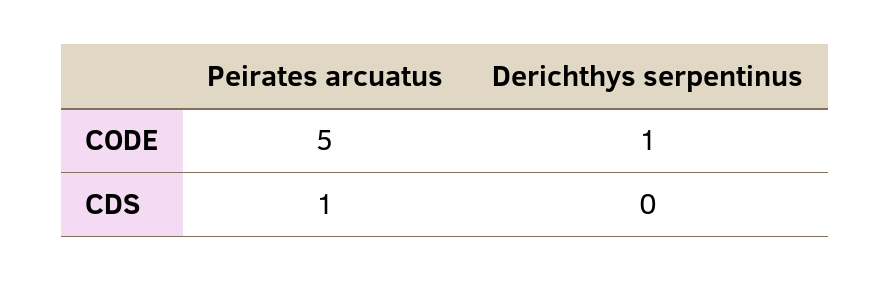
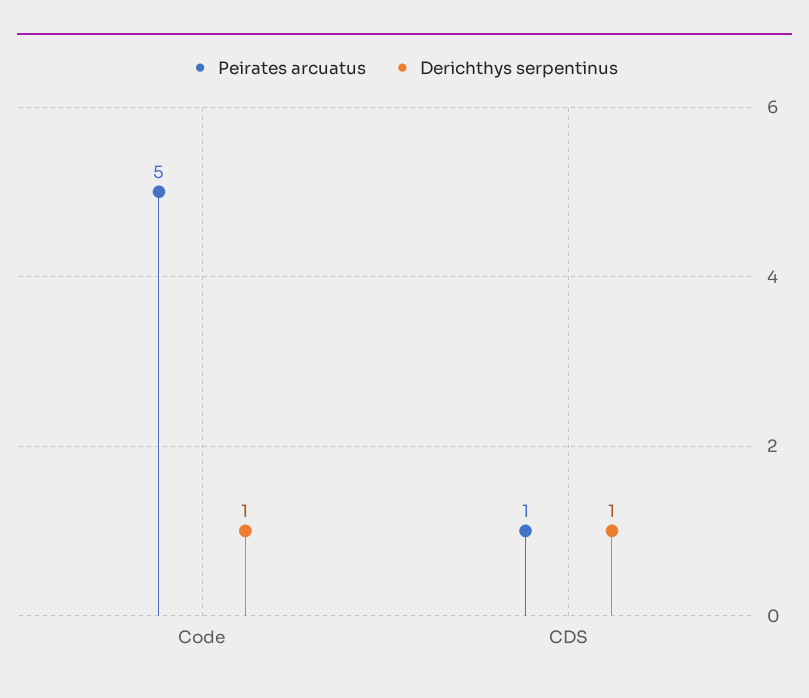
Derichthys serpentinus, CDS: 0 -> 1

